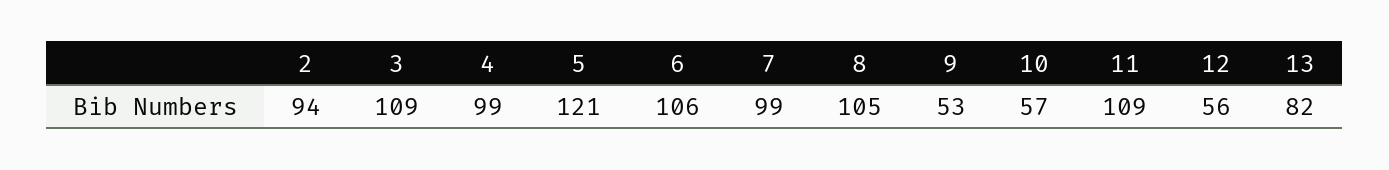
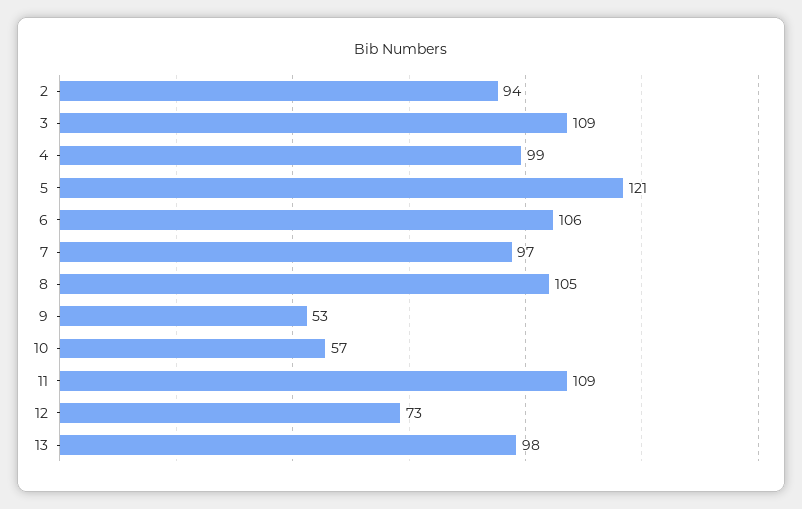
7: 99 -> 97
12: 56 -> 73
13: 82 -> 98

